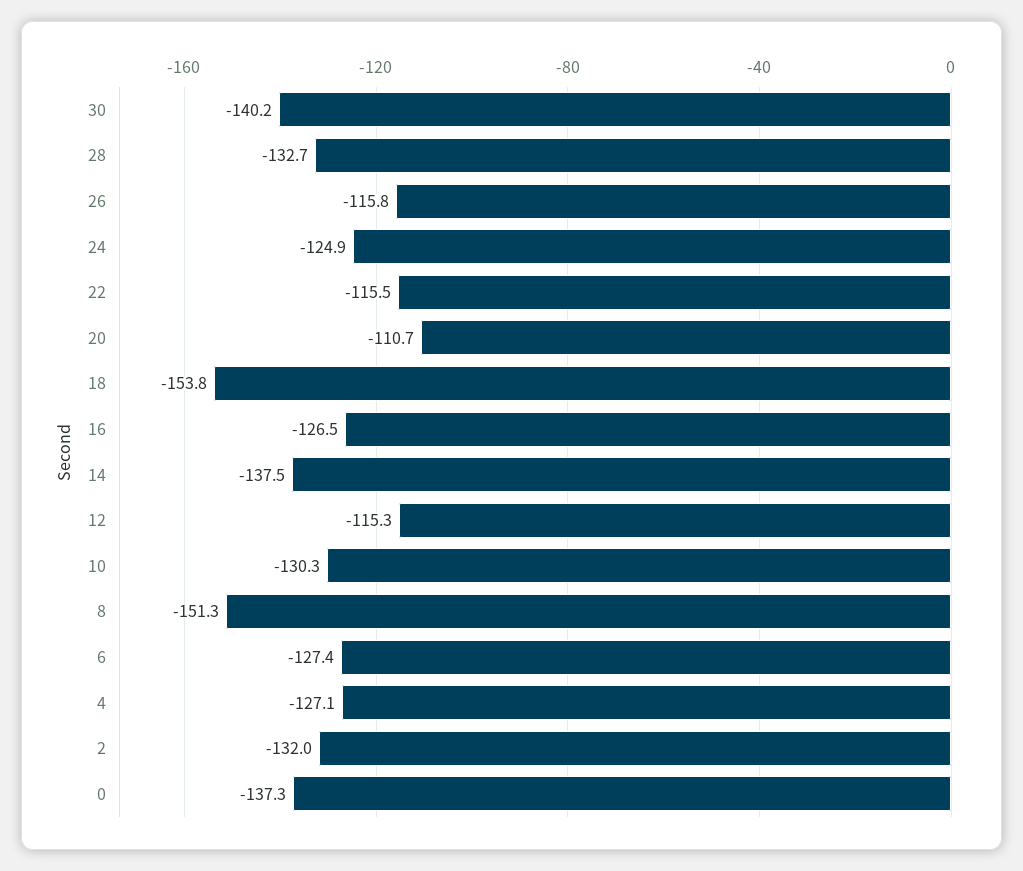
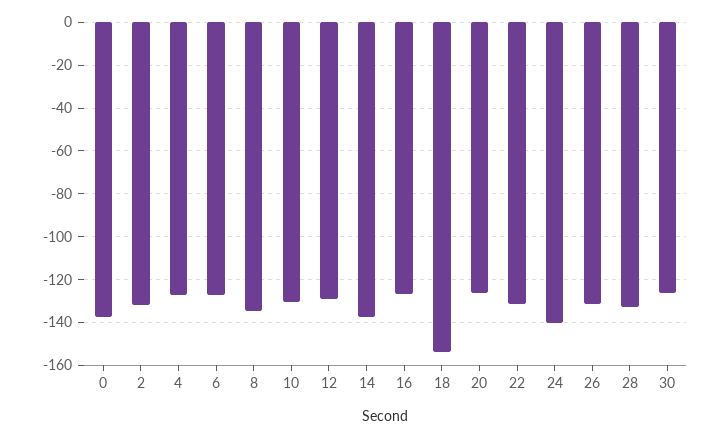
30: -140.2 -> -125
26: -115.8 -> -130
24: -124.9 -> -140
22: -115.5 -> -130
20: -110.7 -> -125
12: -115.3 -> -130
8: -151.3 -> -135

